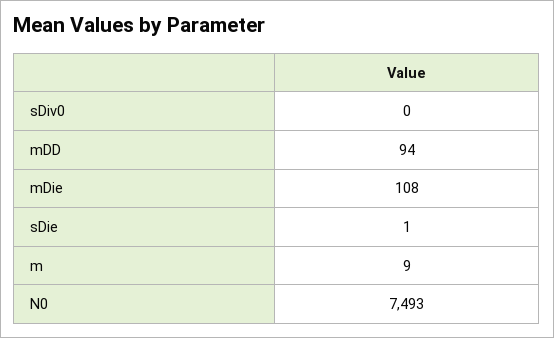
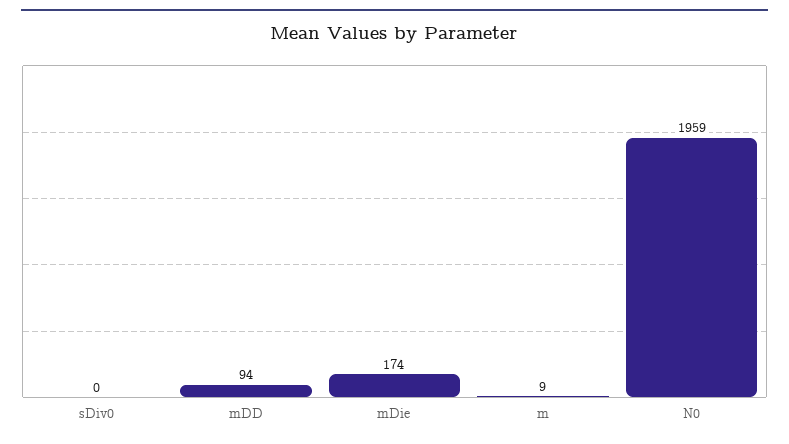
mDie: 108 -> 174
sDie: 1 -> none
N0: 7493 -> 1959

